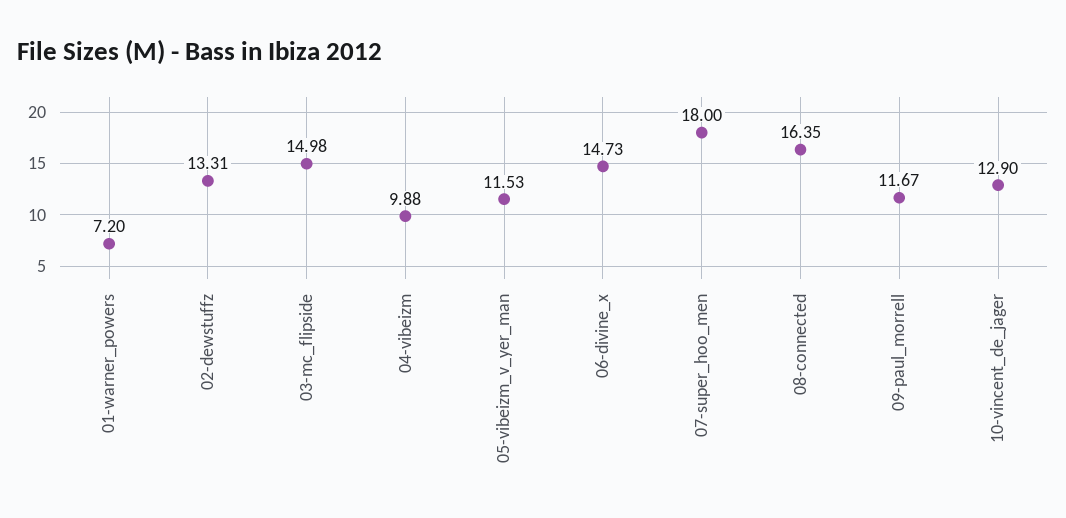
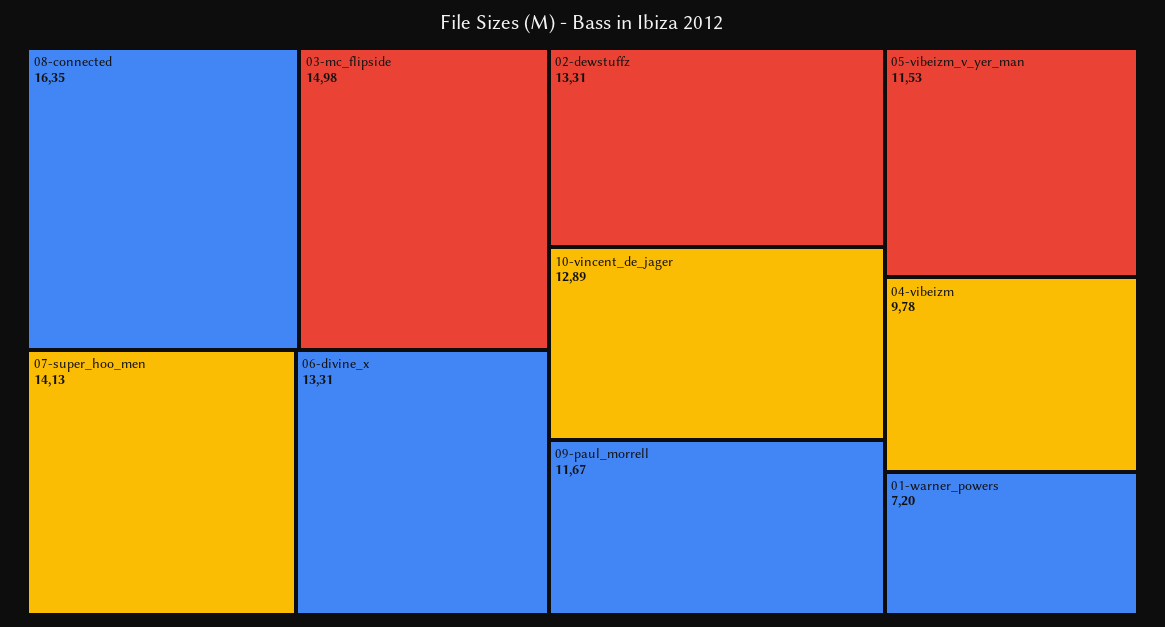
04-vibeizm: 9.88 -> 9.78
06-divine_x: 14.73 -> 13.31
07-super_hoo_men: 18 -> 14.13
10-vincent_de_jager: 12.9 -> 12.89

